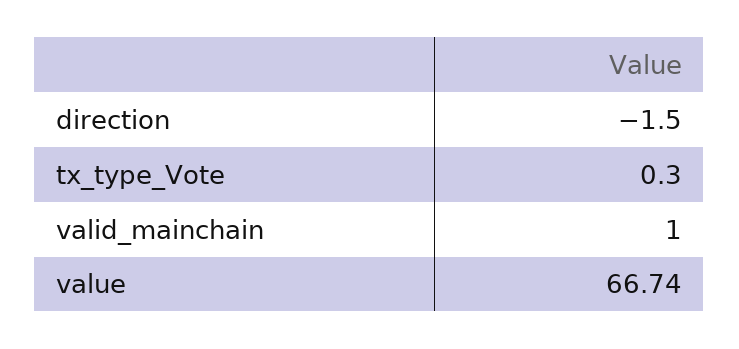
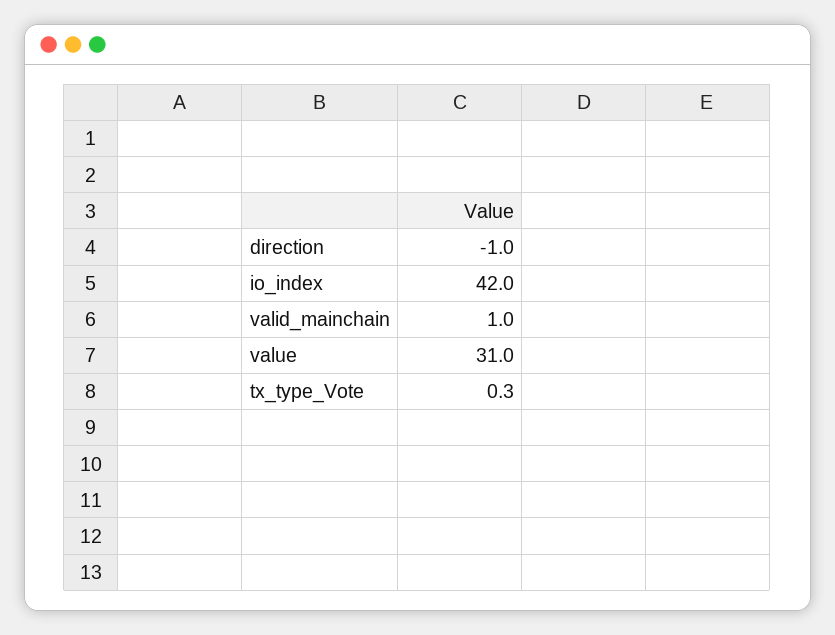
direction: -1.5 -> -1
value: 66.74 -> 31
io_index: none -> 42

